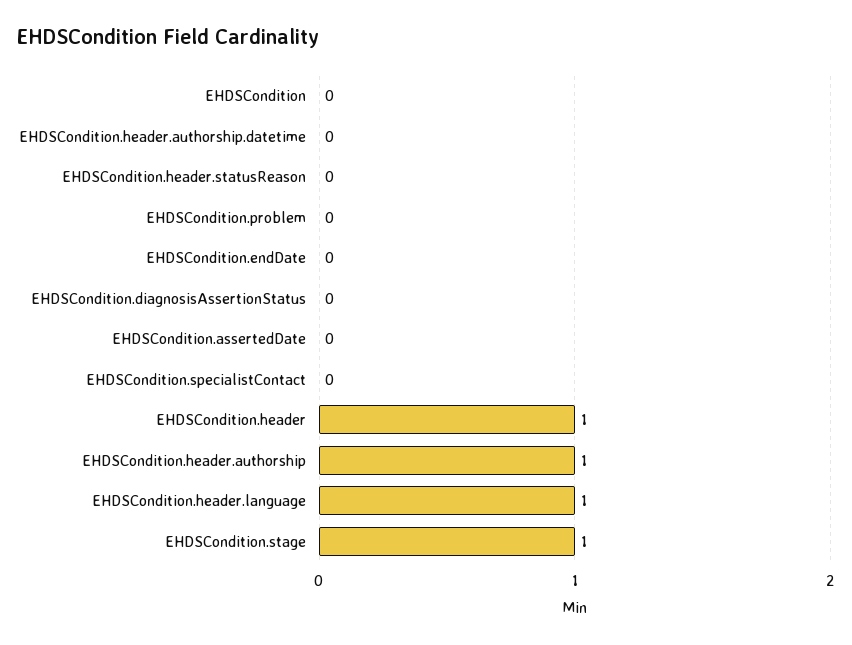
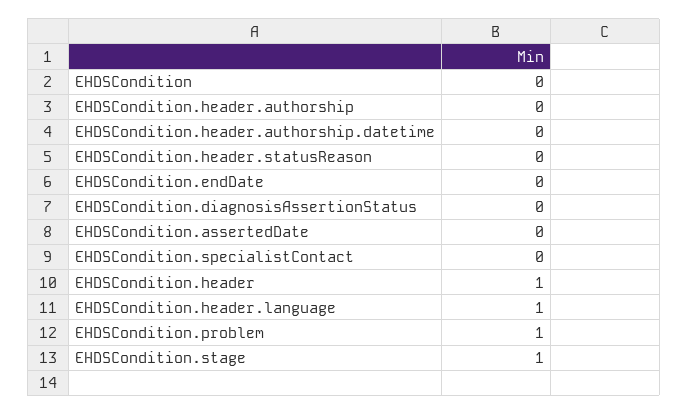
EHDSCondition.problem: 0 -> 1
EHDSCondition.header.authorship: 1 -> 0

